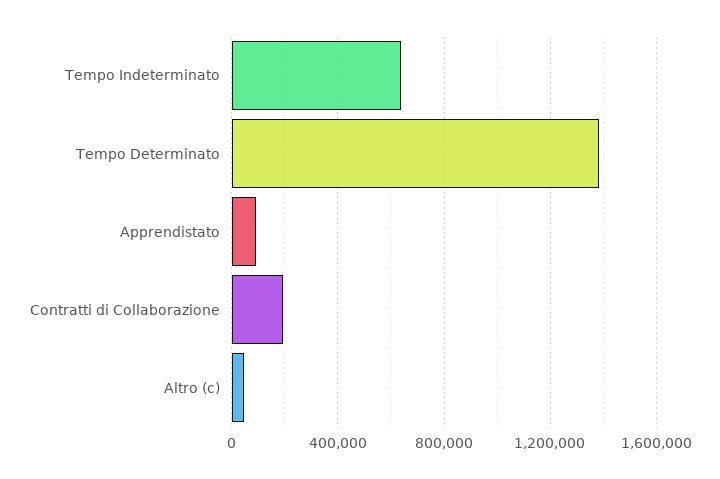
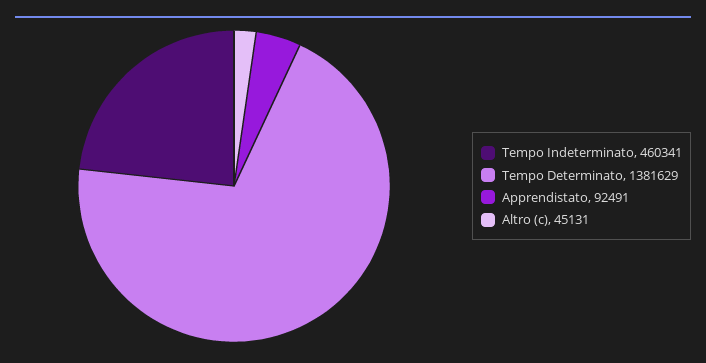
Tempo Indeterminato: 650000 -> 460341
Contratti di Collaborazione: 200000 -> none

